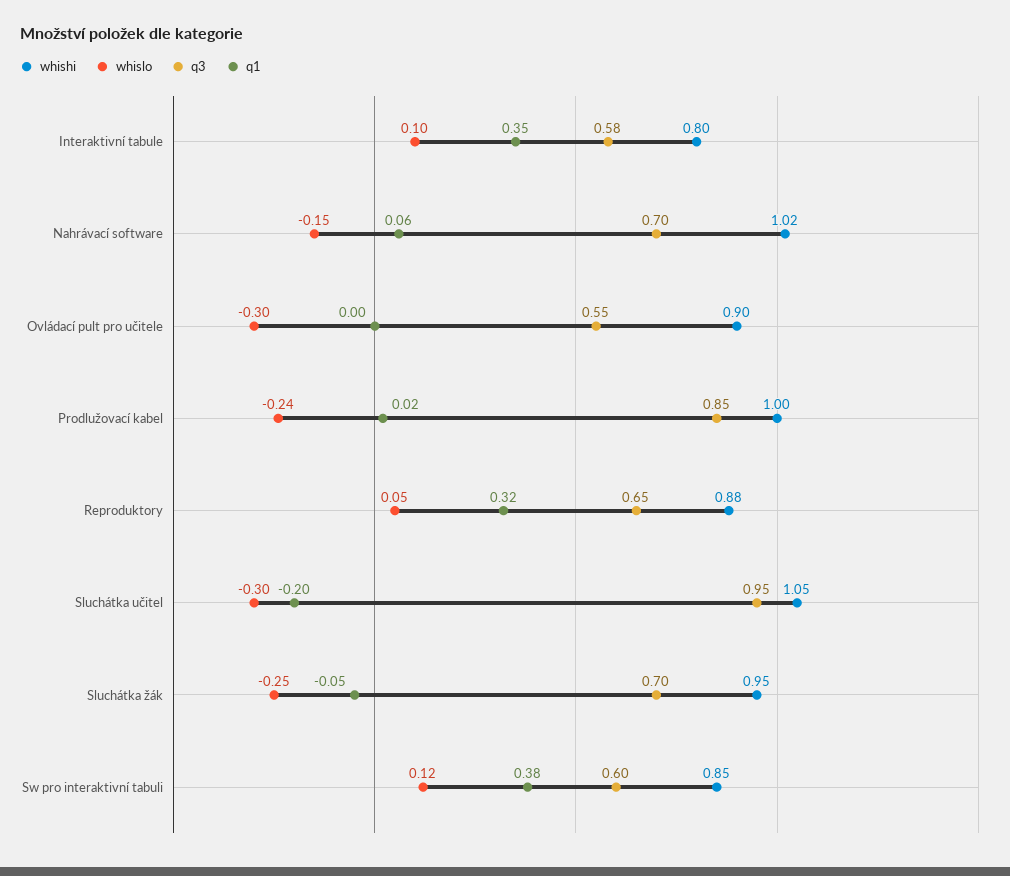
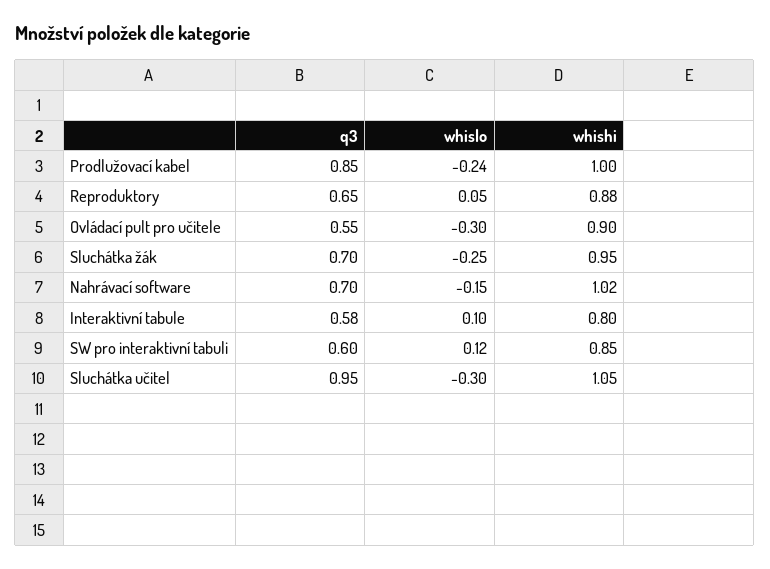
q1, Interaktivní tabule: 0.35 -> none
q1, Nahrávací software: 0.06 -> none
q1, Ovládací pult pro učitele: 0 -> none
q1, Prodlužovací kabel: 0.02 -> none
q1, Reproduktory: 0.32 -> none
q1, Sluchátka učitel: -0.2 -> none
q1, Sluchátka žák: -0.05 -> none
q1, Sw pro interaktivní tabuli: 0.38 -> none

